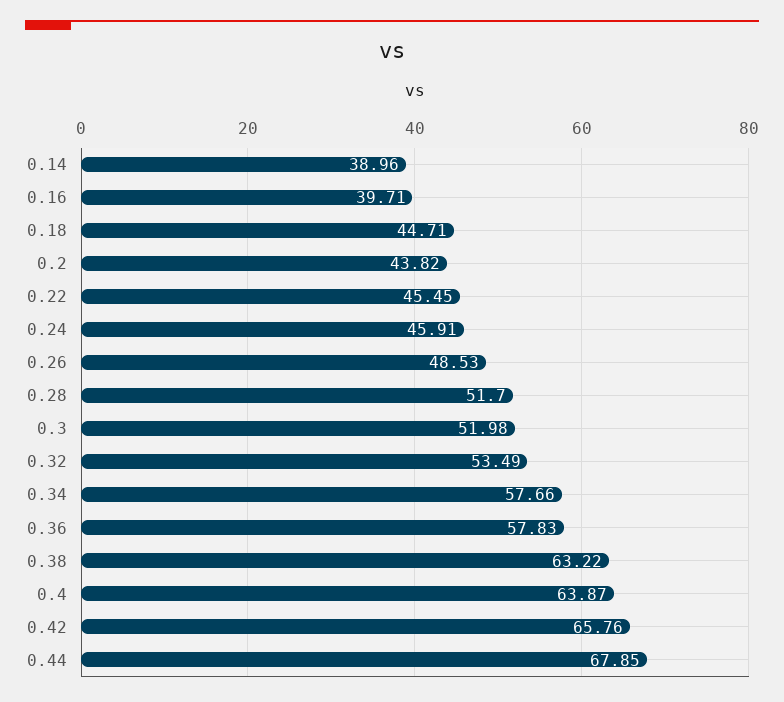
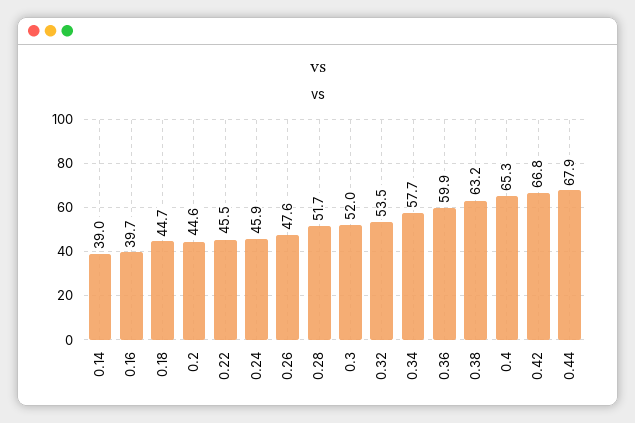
0.2: 43.82 -> 44.6
0.26: 48.53 -> 47.6
0.36: 57.83 -> 59.9
0.4: 63.87 -> 65.3
0.42: 65.76 -> 66.8

